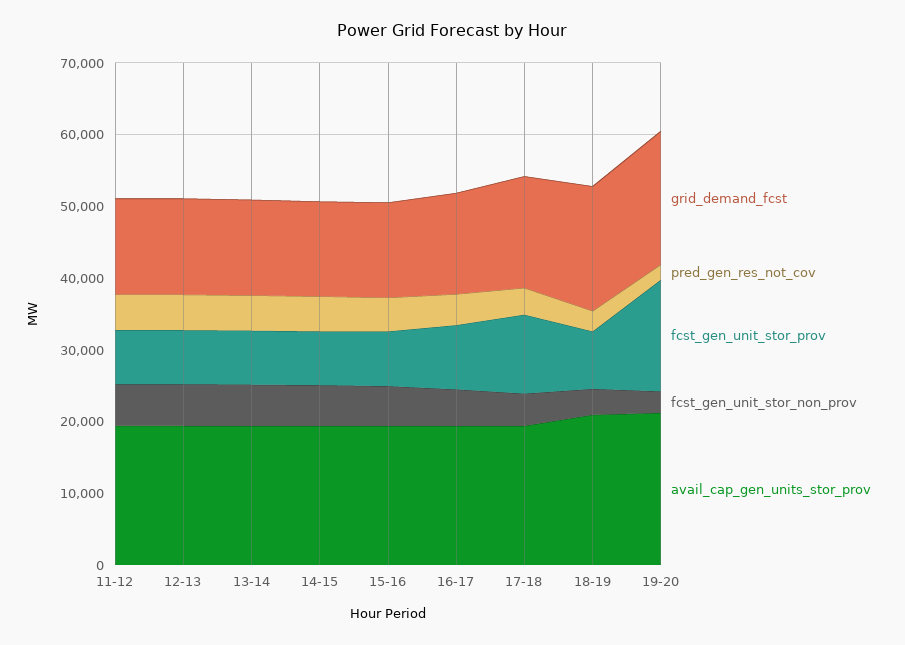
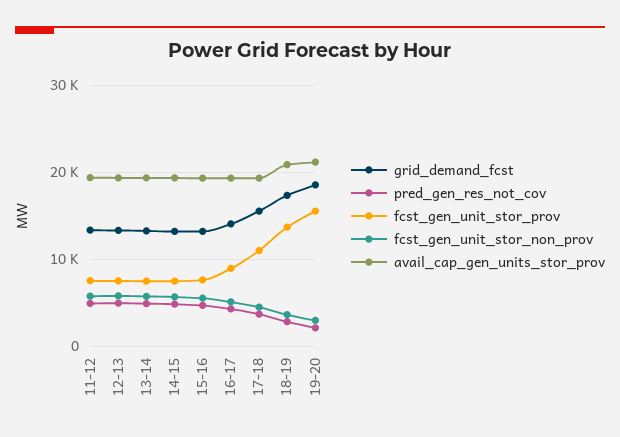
fcst_gen_unit_stor_prov, 18-19: 8000 -> 14000

